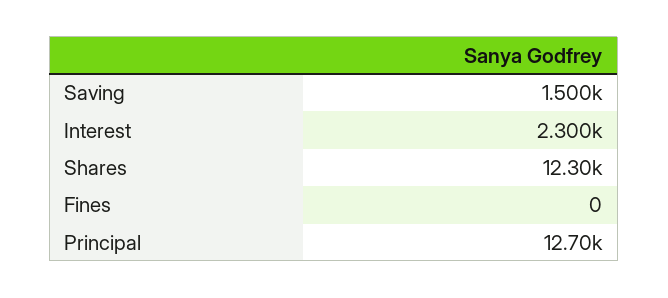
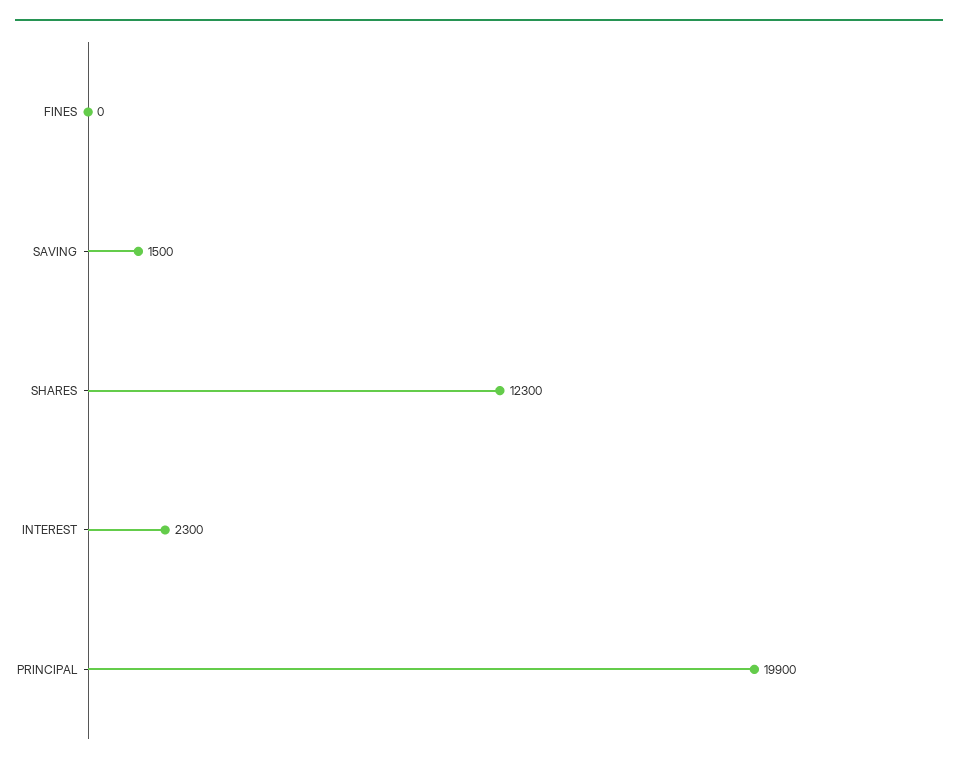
Principal: 12700 -> 19900

